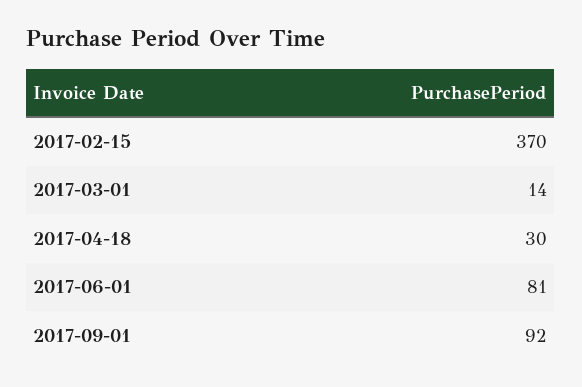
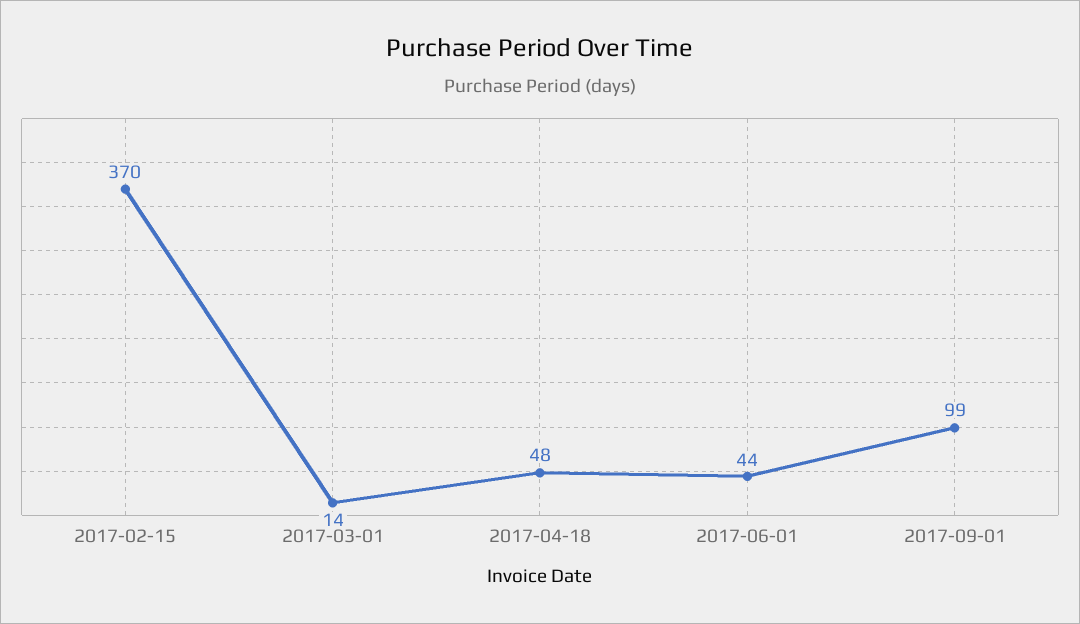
2017-04-18: 30 -> 48
2017-06-01: 81 -> 44
2017-09-01: 92 -> 99

